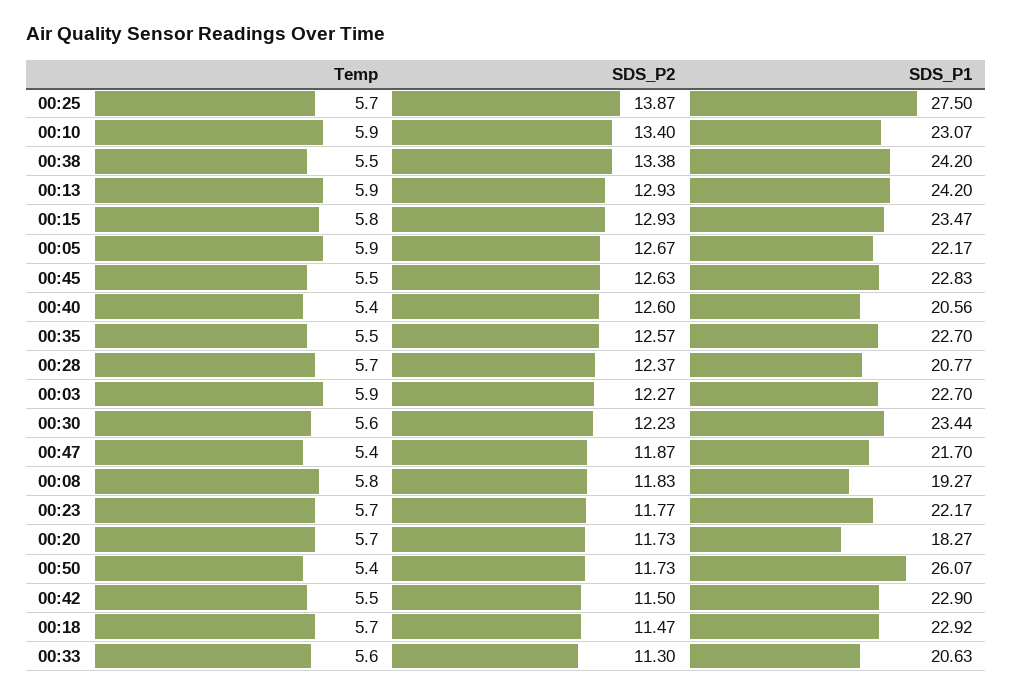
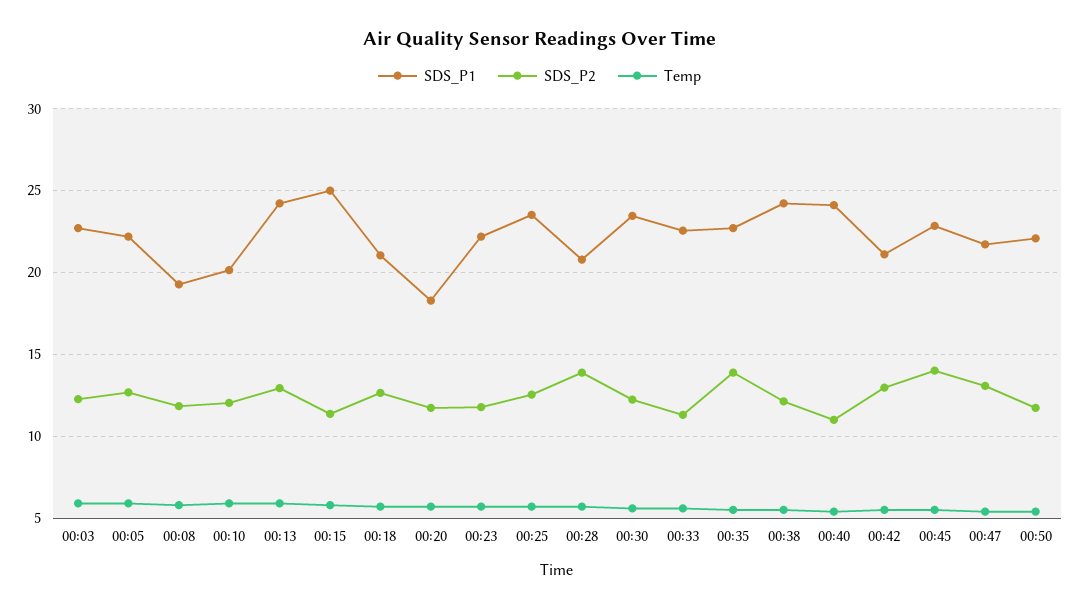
SDS_P2, 00:25: 13.87 -> 12.5
SDS_P1, 00:25: 27.5 -> 23.5
SDS_P2, 00:10: 13.4 -> 12
SDS_P1, 00:10: 23.07 -> 20
SDS_P2, 00:38: 13.38 -> 12
SDS_P2, 00:15: 12.93 -> 11.5
SDS_P1, 00:15: 23.47 -> 25
SDS_P2, 00:45: 12.63 -> 14
SDS_P2, 00:40: 12.6 -> 11
SDS_P1, 00:40: 20.56 -> 24
SDS_P2, 00:35: 12.57 -> 14
SDS_P2, 00:28: 12.37 -> 14
SDS_P2, 00:47: 11.87 -> 13
SDS_P1, 00:50: 26.07 -> 22
SDS_P2, 00:42: 11.5 -> 13
SDS_P1, 00:42: 22.9 -> 21
SDS_P2, 00:18: 11.47 -> 12.5
SDS_P1, 00:18: 22.92 -> 21
SDS_P1, 00:33: 20.63 -> 22.5

